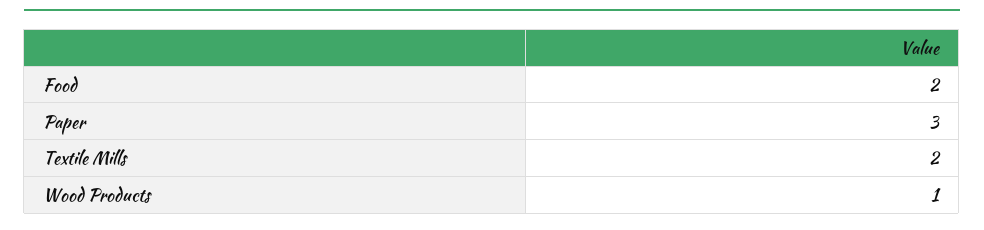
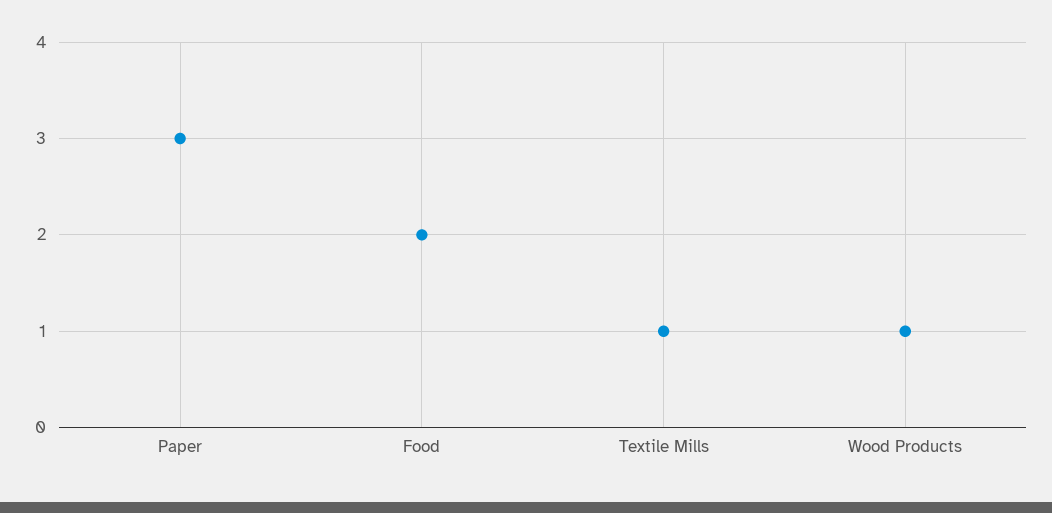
Textile Mills: 2 -> 1

